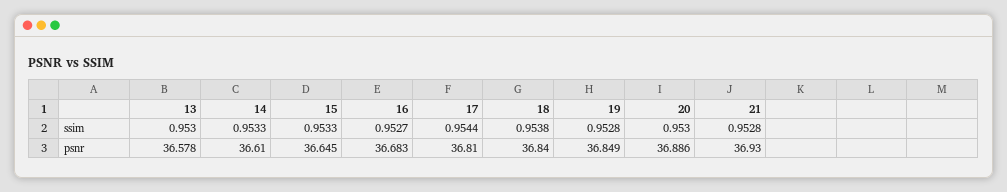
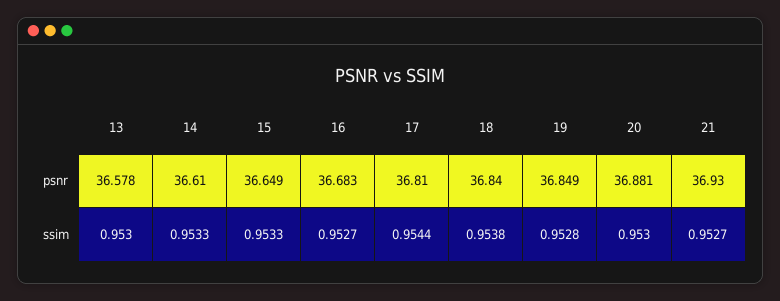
21, ssim: 0.9528 -> 0.9527
15, psnr: 36.645 -> 36.649
20, psnr: 36.886 -> 36.881

